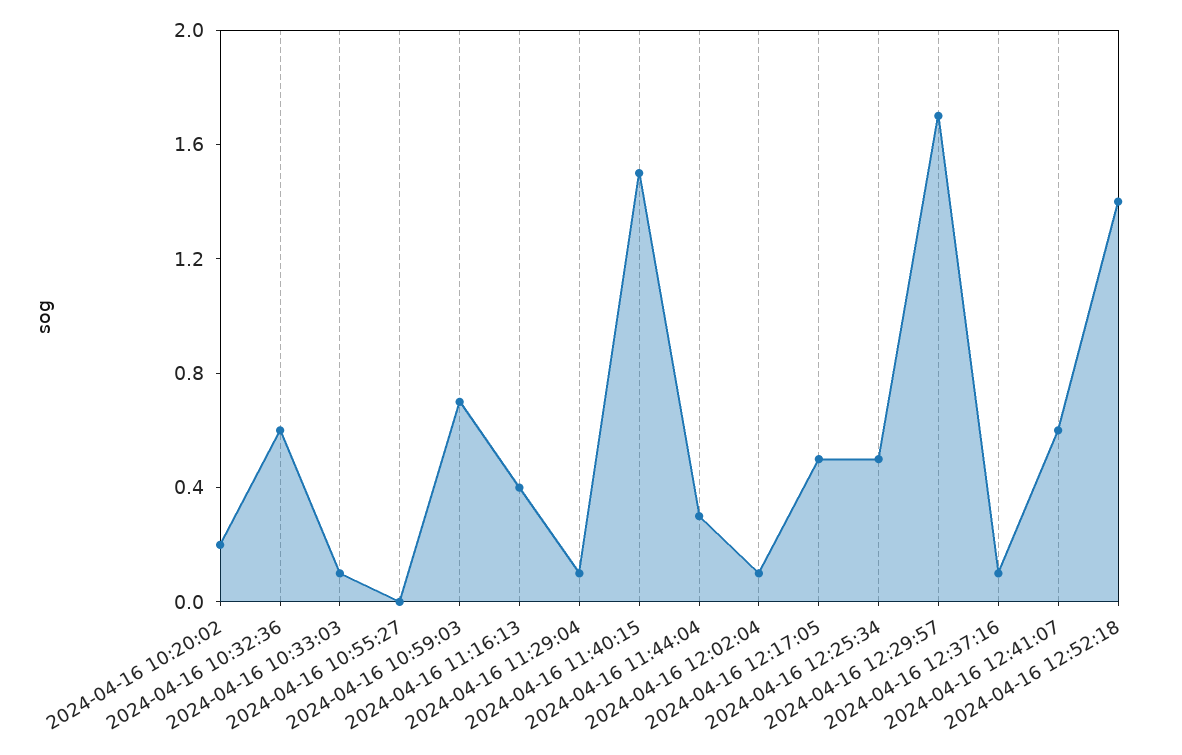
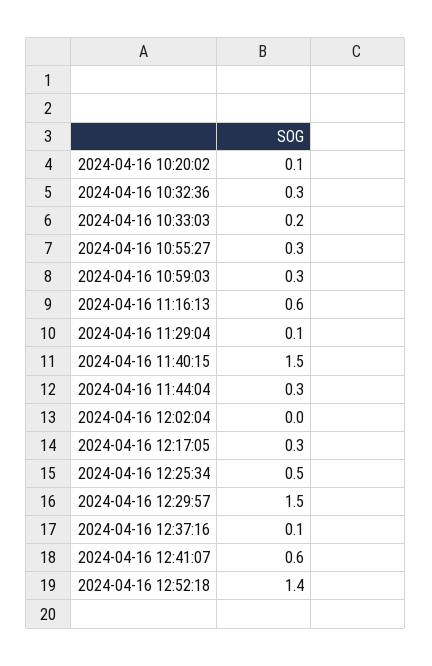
2024-04-16 10:20:02: 0.2 -> 0.1
2024-04-16 10:32:36: 0.6 -> 0.3
2024-04-16 10:33:03: 0.1 -> 0.2
2024-04-16 10:55:27: 0 -> 0.3
2024-04-16 10:59:03: 0.7 -> 0.3
2024-04-16 11:16:13: 0.4 -> 0.6
2024-04-16 12:02:04: 0.1 -> 0
2024-04-16 12:17:05: 0.5 -> 0.3
2024-04-16 12:29:57: 1.7 -> 1.5

